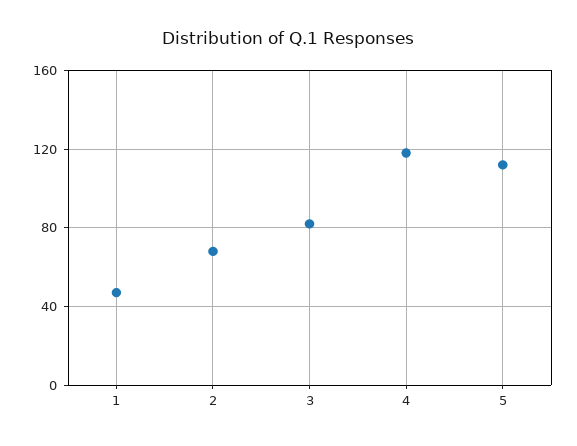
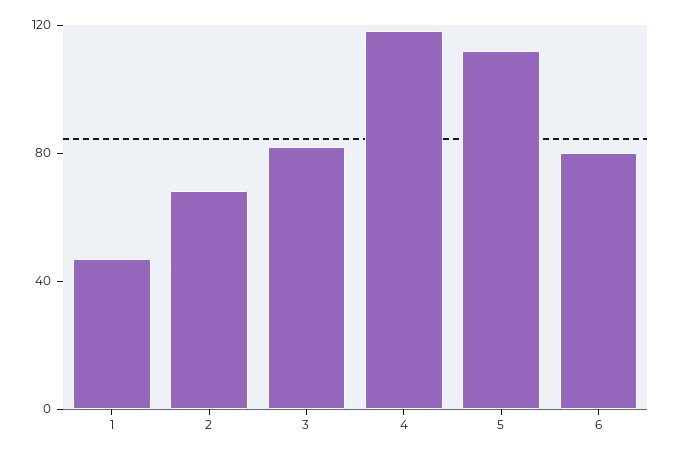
6: none -> 80

